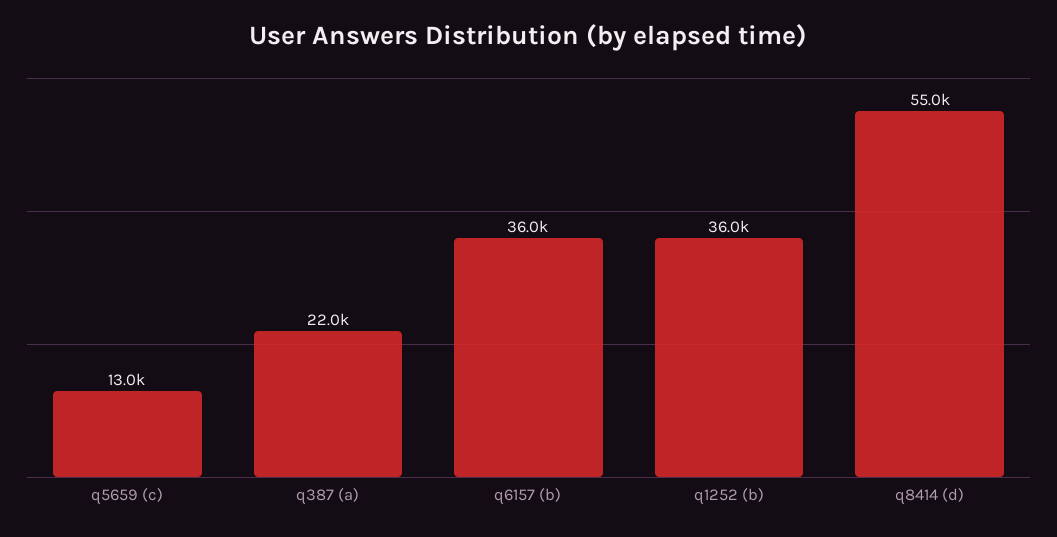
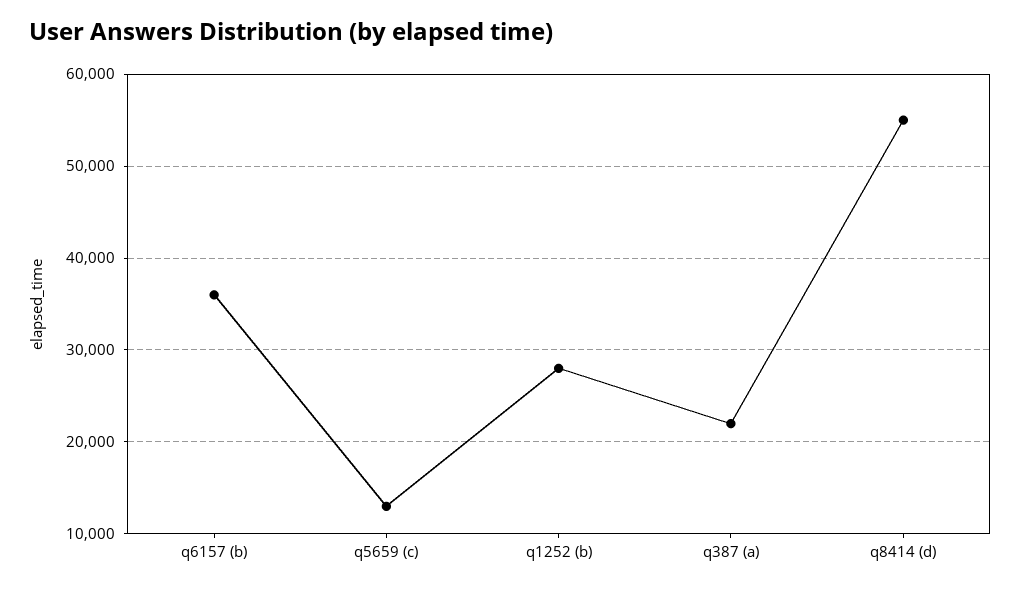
q1252 (b): 36000 -> 28000

